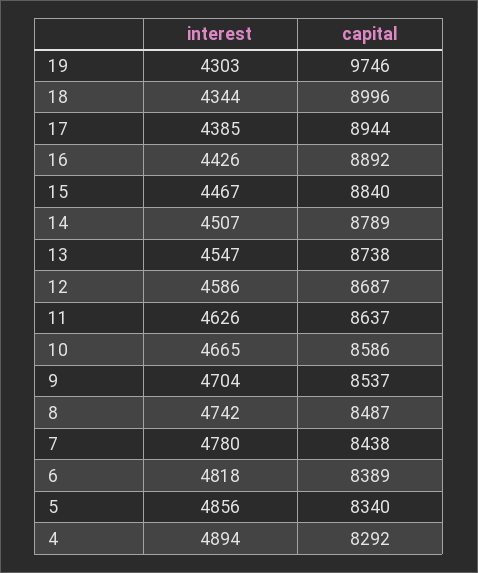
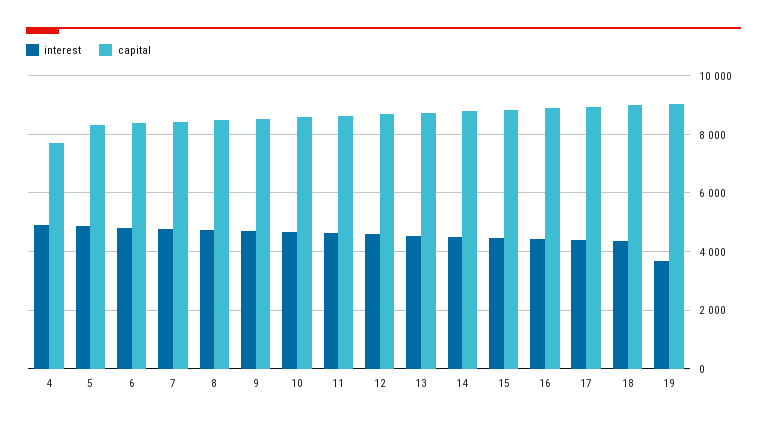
interest, 19: 4303 -> 3750
capital, 19: 9746 -> 9000
capital, 4: 8292 -> 7750

